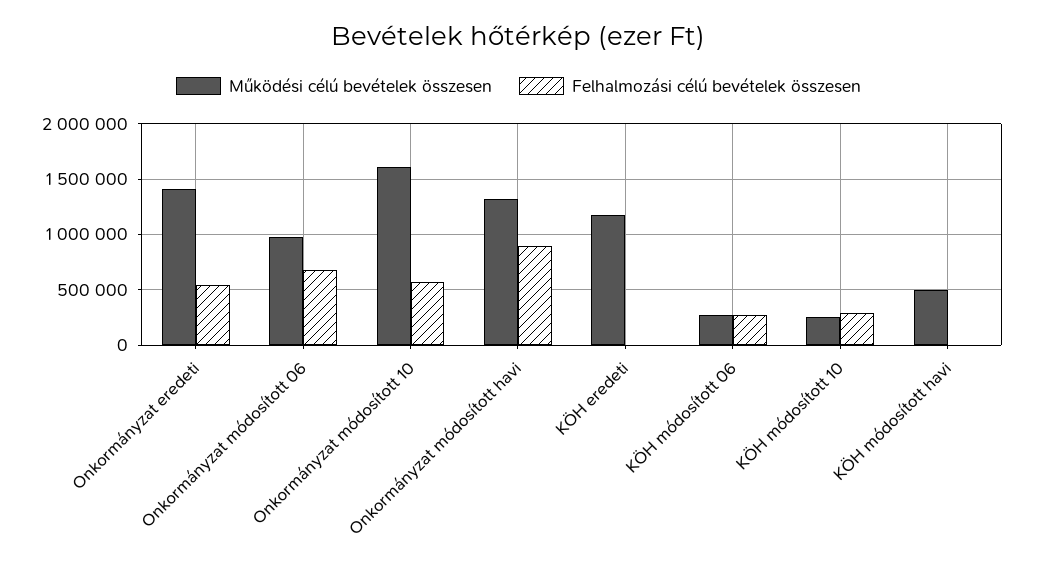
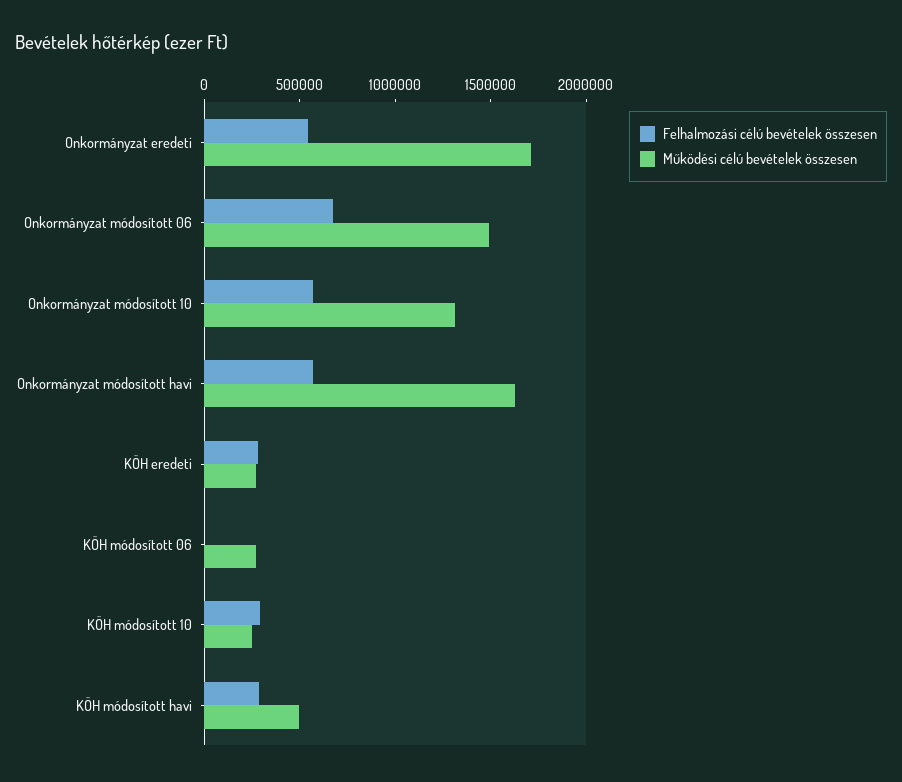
Működési célú bevételek összesen, Onkormányzat eredeti: 1400000 -> 1700000
Működési célú bevételek összesen, Onkormányzat módosított 06: 1000000 -> 1500000
Működési célú bevételek összesen, Onkormányzat módosított 10: 1600000 -> 1300000
Működési célú bevételek összesen, Onkormányzat módosított havi: 1300000 -> 1600000
Felhalmozási célú bevételek összesen, Onkormányzat módosított havi: 900000 -> 600000
Működési célú bevételek összesen, KÖH eredeti: 1200000 -> 300000
Felhalmozási célú bevételek összesen, KÖH eredeti: 0 -> 300000
Felhalmozási célú bevételek összesen, KÖH módosított 06: 300000 -> 0
Felhalmozási célú bevételek összesen, KÖH módosított havi: 0 -> 300000

